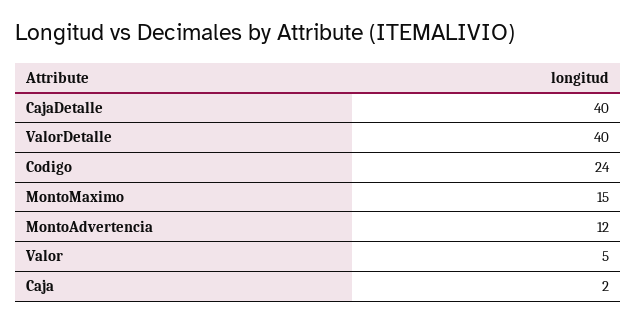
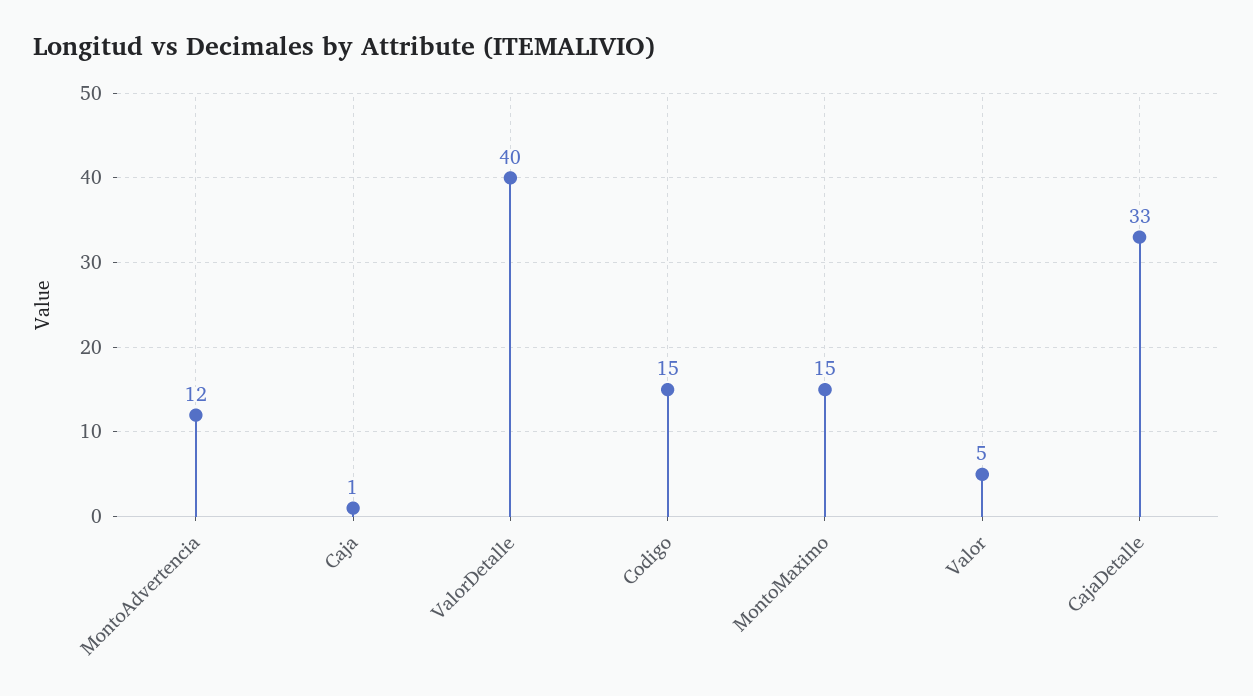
CajaDetalle: 40 -> 33
Codigo: 24 -> 15
Caja: 2 -> 1

